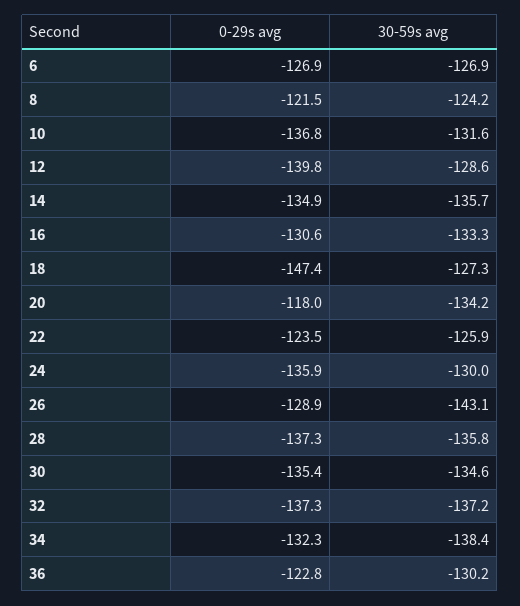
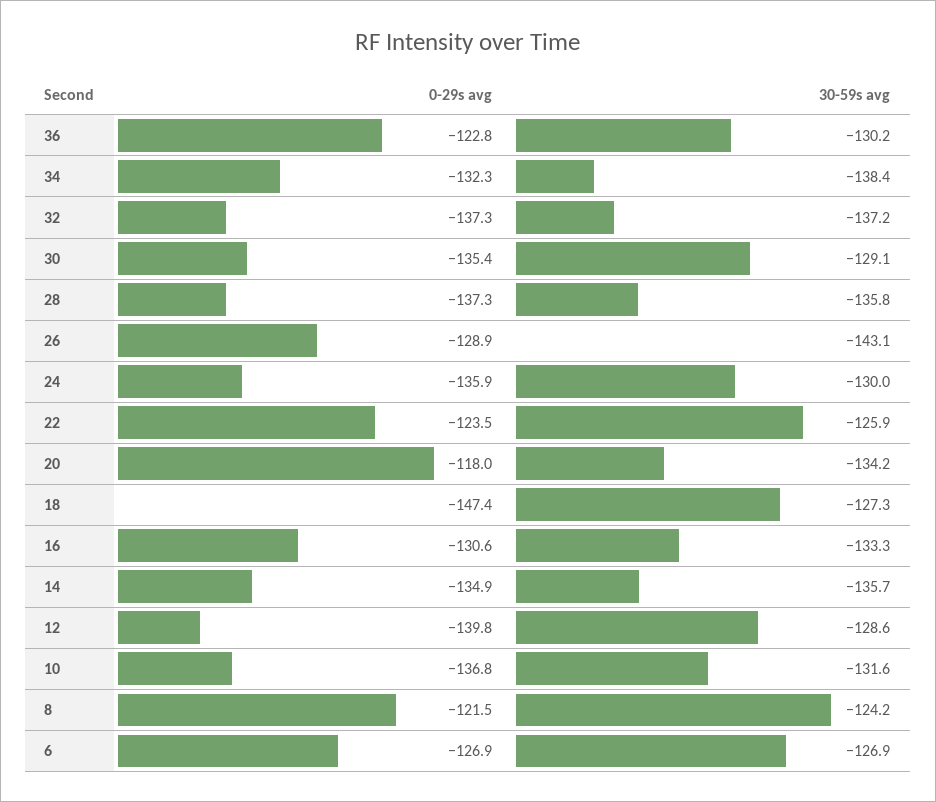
30-59s avg, 30: -134.6 -> -129.1

